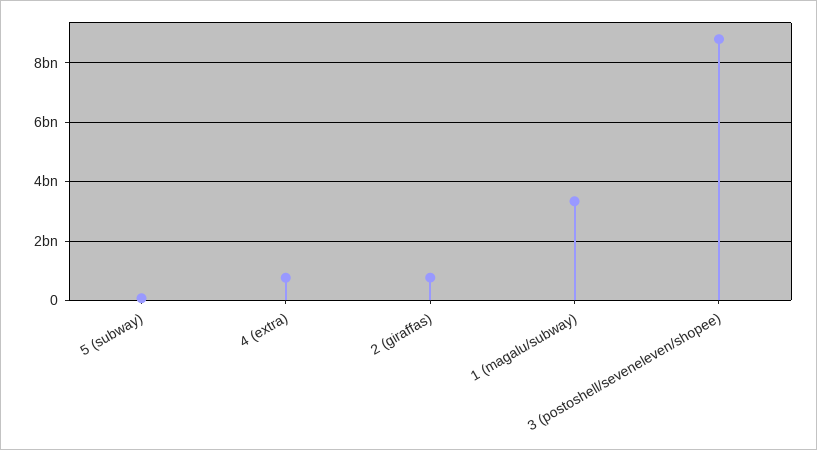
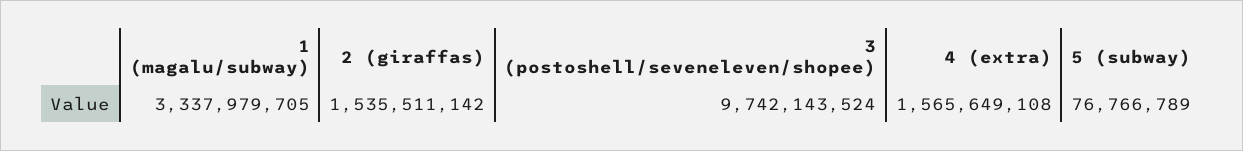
4 (extra): 750000000 -> 1565649108
2 (giraffas): 750000000 -> 1535511142
3 (postoshell/seveneleven/shopee): 8750000000 -> 9742143524

